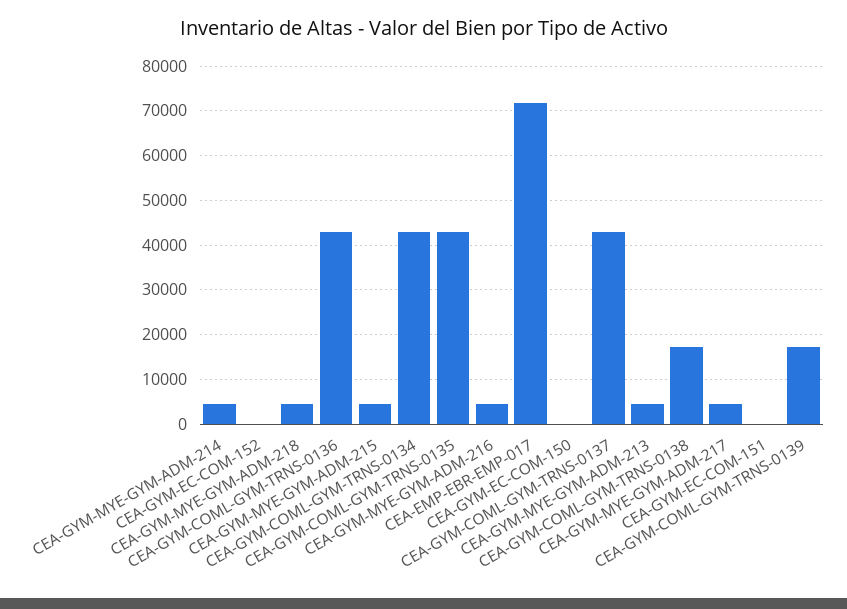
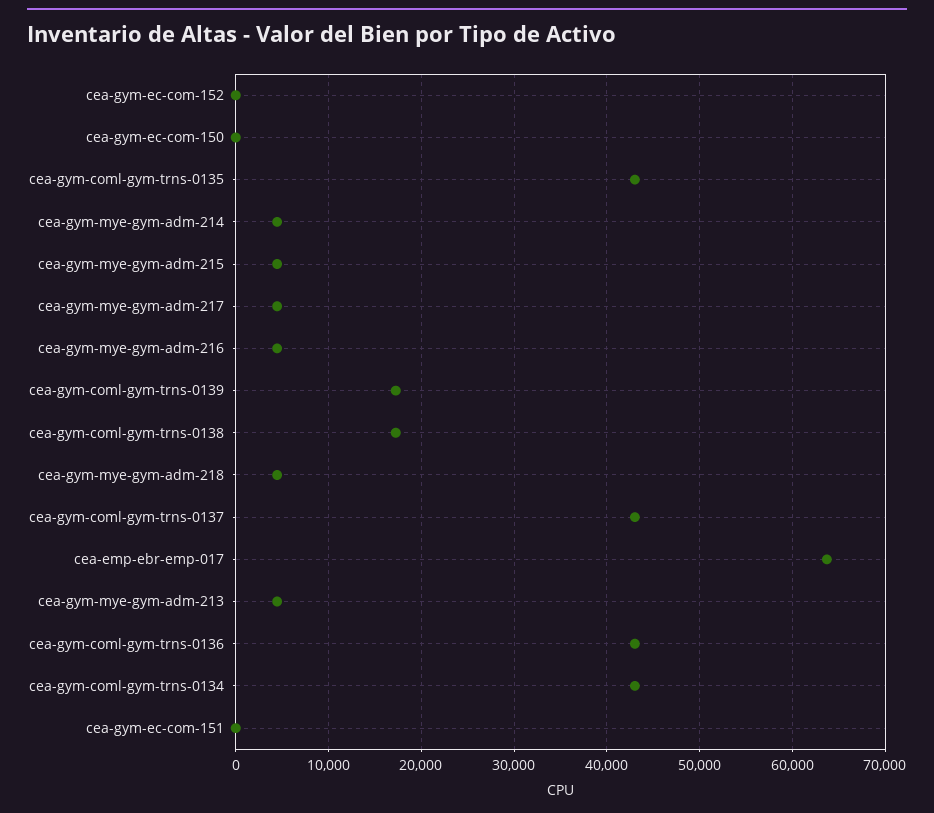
CEA-EMP-EBR-EMP-017: 72000 -> 64000

